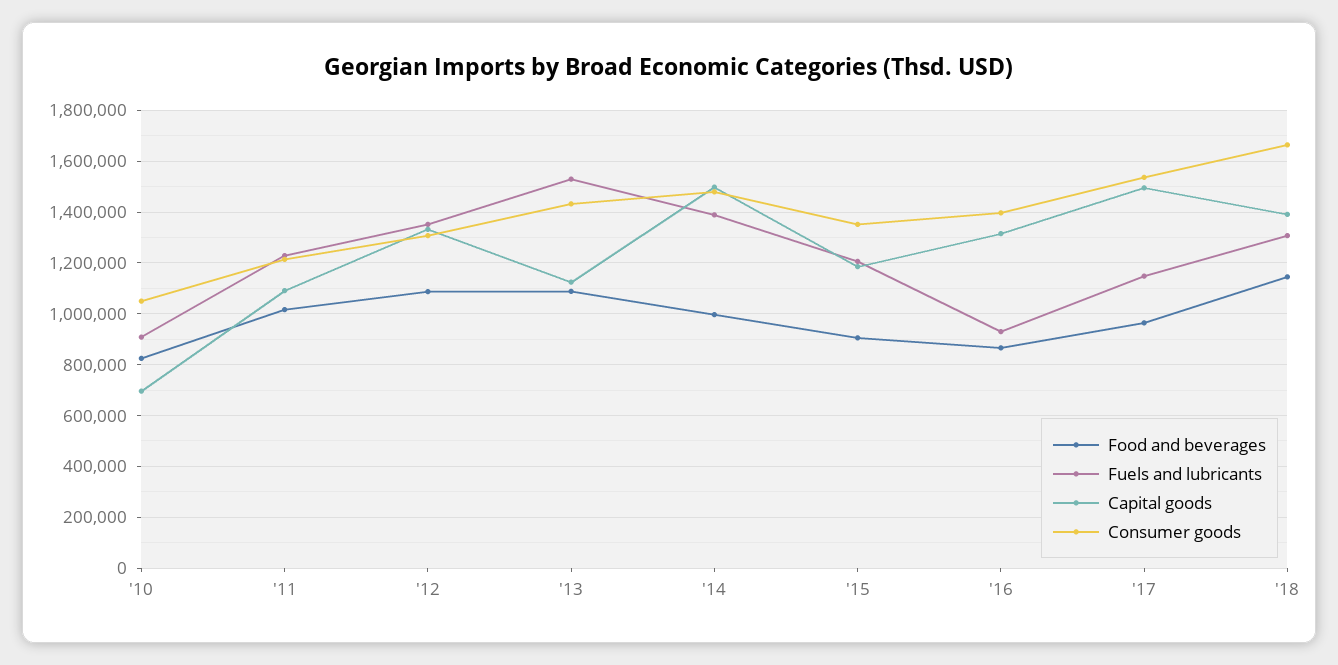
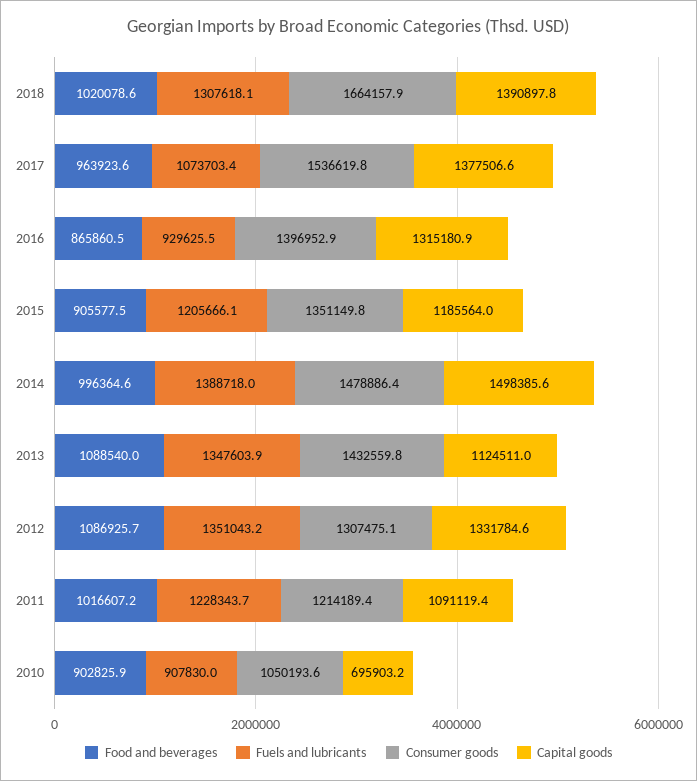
Food and beverages, '10: 825000 -> 902825.9
Fuels and lubricants, '13: 1525000 -> 1347603.9
Fuels and lubricants, '17: 1150000 -> 1073703.4
Capital goods, '17: 1500000 -> 1377506.6
Food and beverages, '18: 1150000 -> 1020078.6

